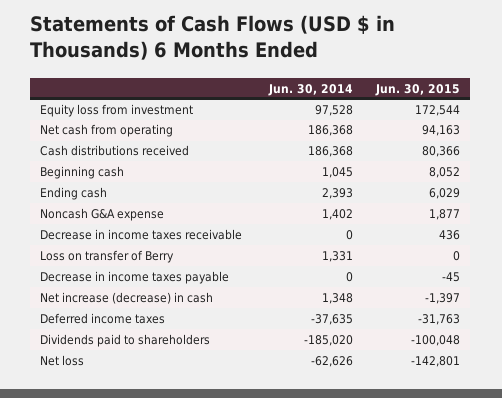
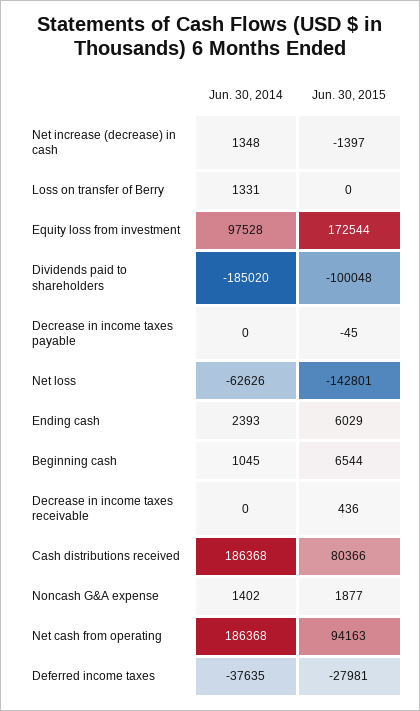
Jun. 30, 2015, Beginning cash: 8052 -> 6544
Jun. 30, 2015, Deferred income taxes: -31763 -> -27981

